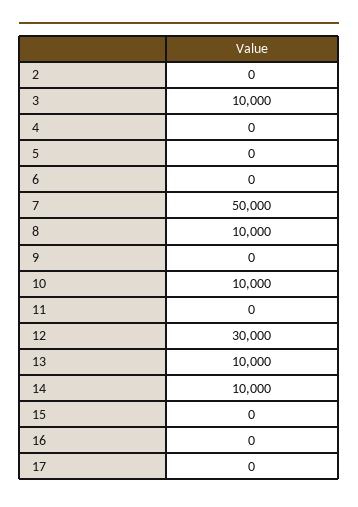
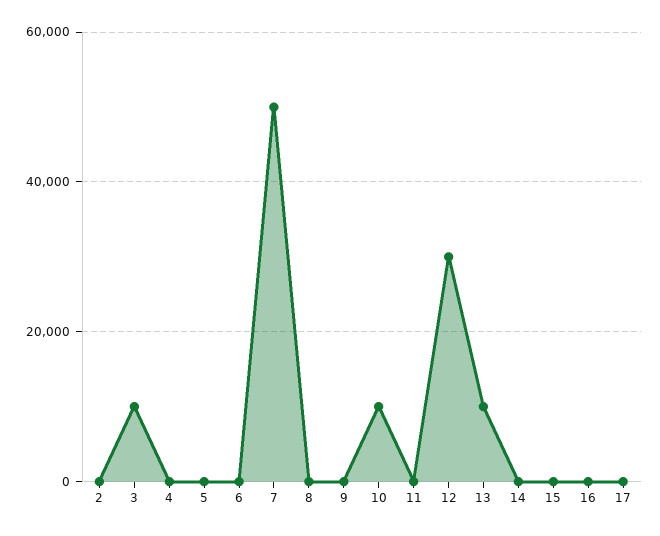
8: 10000 -> 0
14: 10000 -> 0

